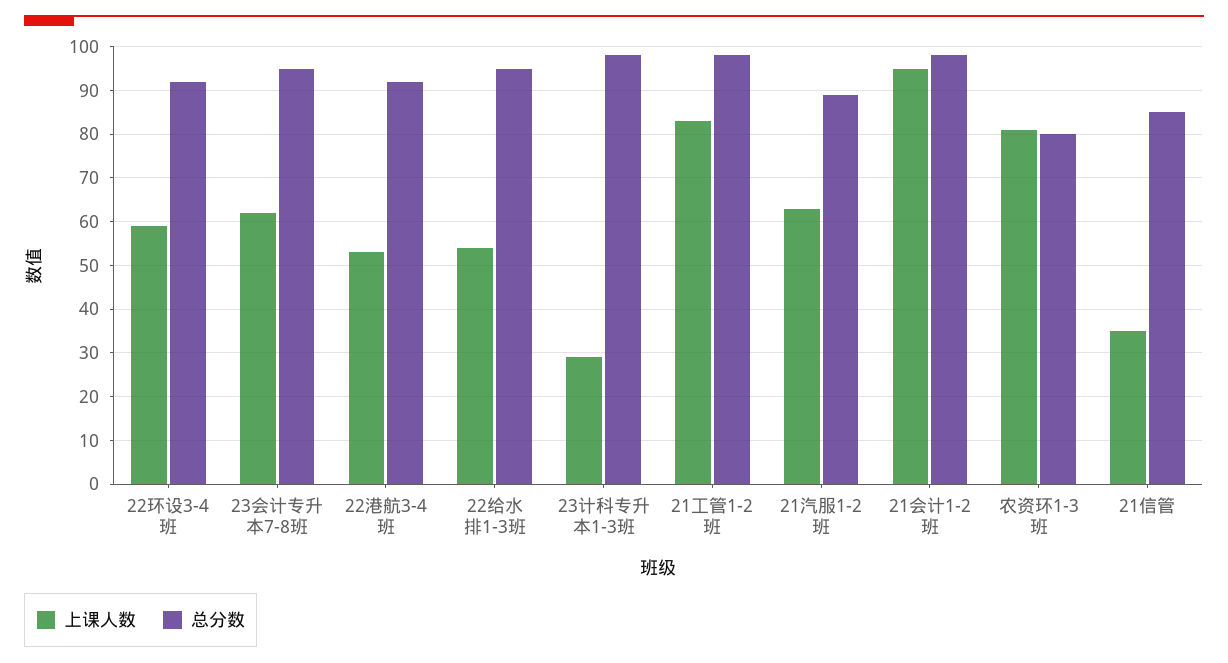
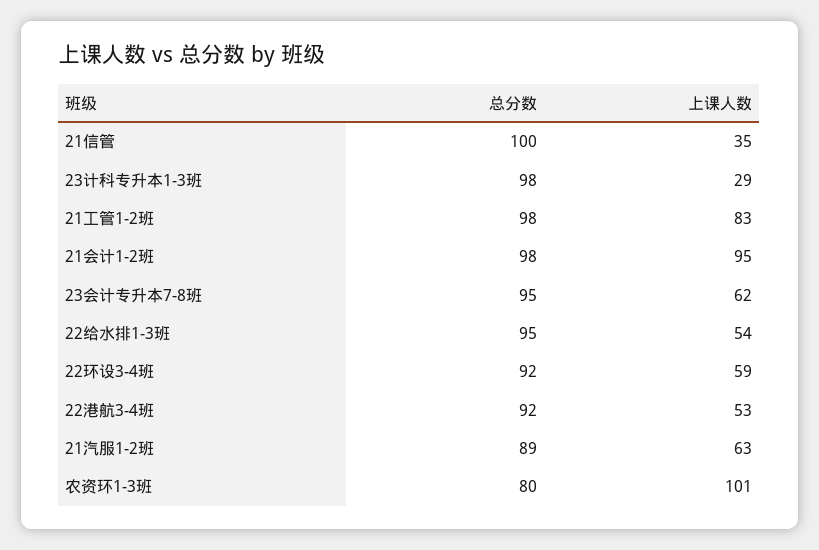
上课人数, 农资环1-3班: 80 -> 101
总分数, 21信管: 85 -> 100

